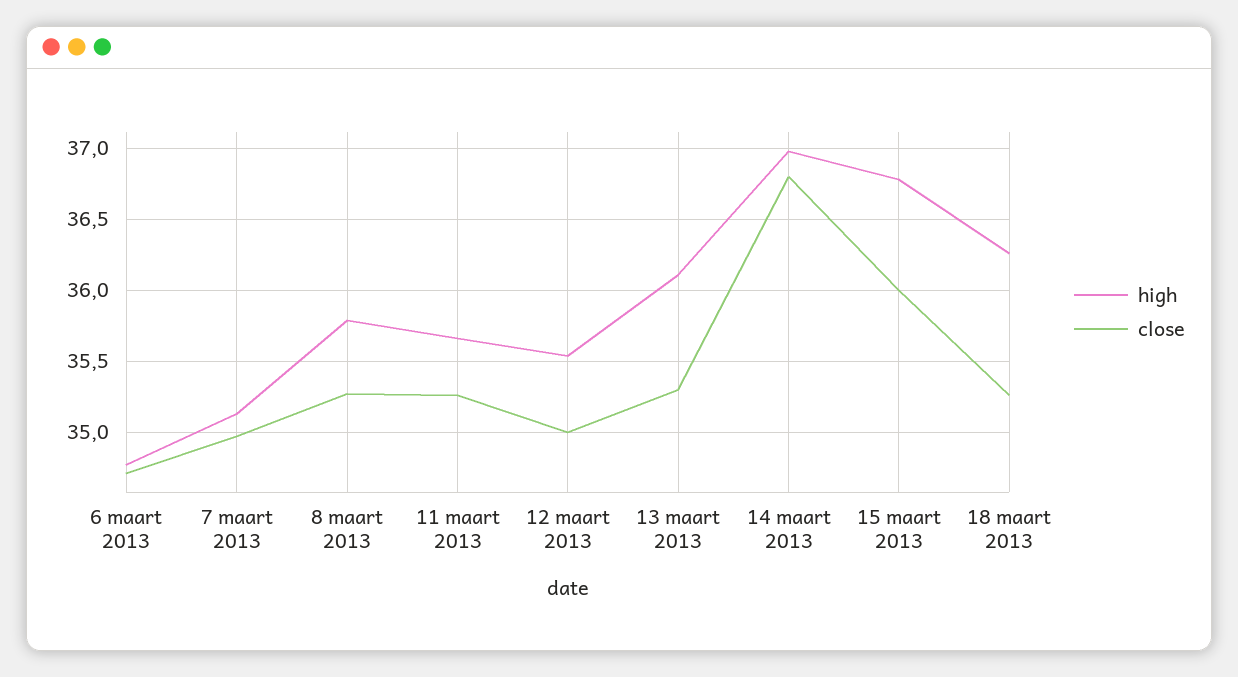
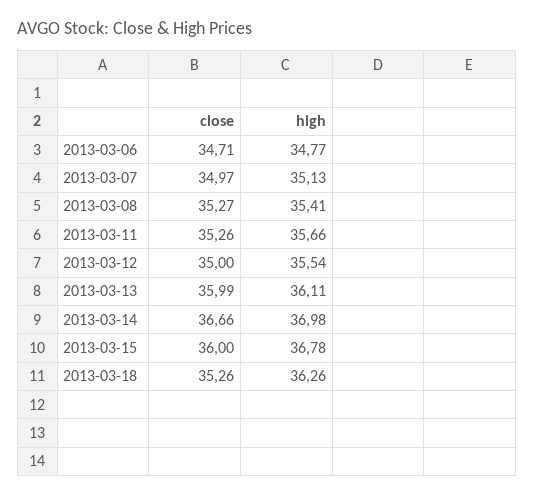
high, 8 maart 2013: 35.8 -> 35.41
close, 13 maart 2013: 35.3 -> 35.99
close, 14 maart 2013: 36.8 -> 36.66

